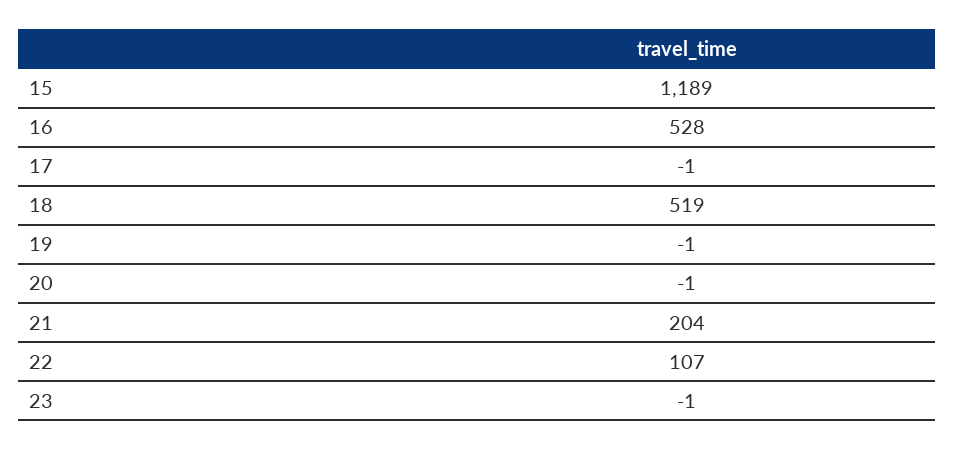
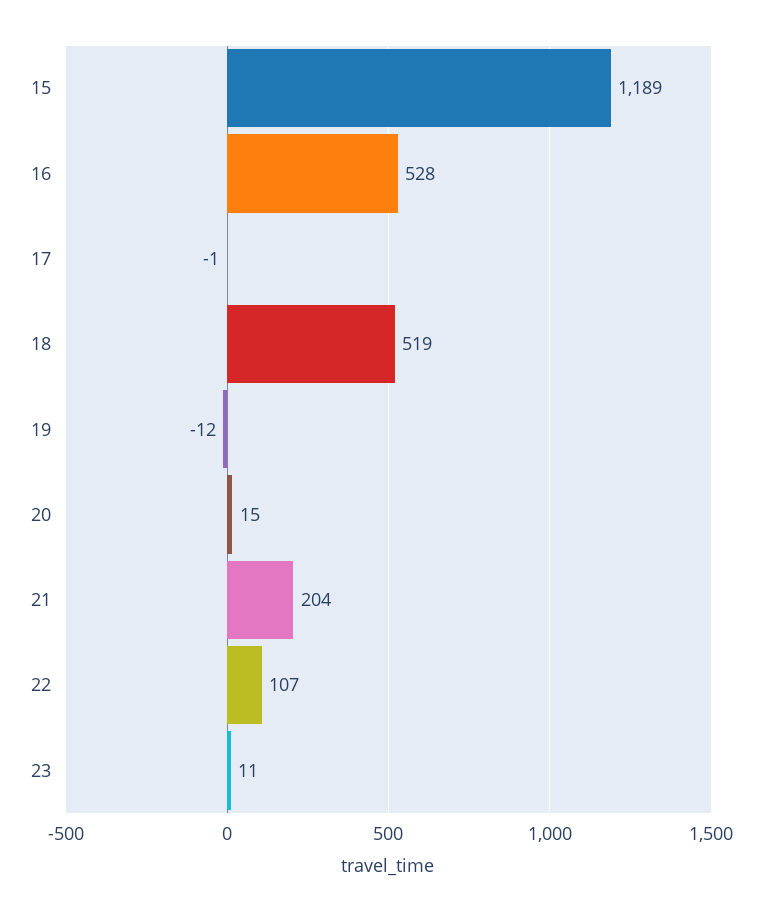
19: -1 -> -12
20: -1 -> 15
23: -1 -> 11

